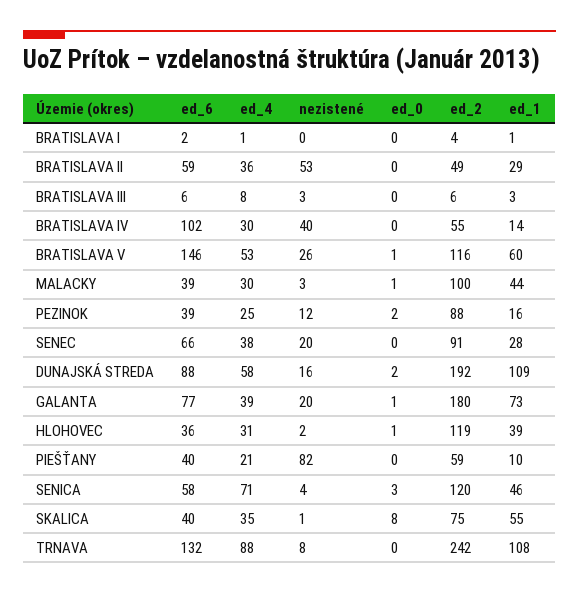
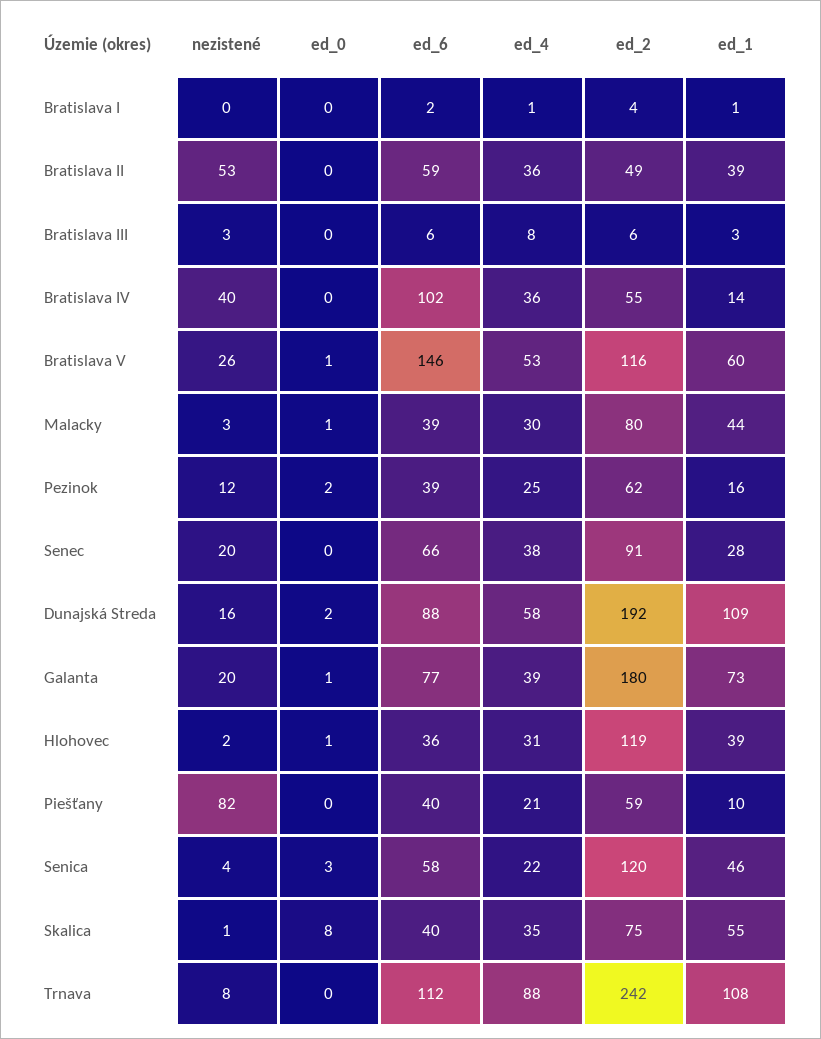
ed_1, BRATISLAVA II: 29 -> 39
ed_4, BRATISLAVA IV: 30 -> 36
ed_2, MALACKY: 100 -> 80
ed_2, PEZINOK: 88 -> 62
ed_4, SENICA: 71 -> 22
ed_6, TRNAVA: 132 -> 112

